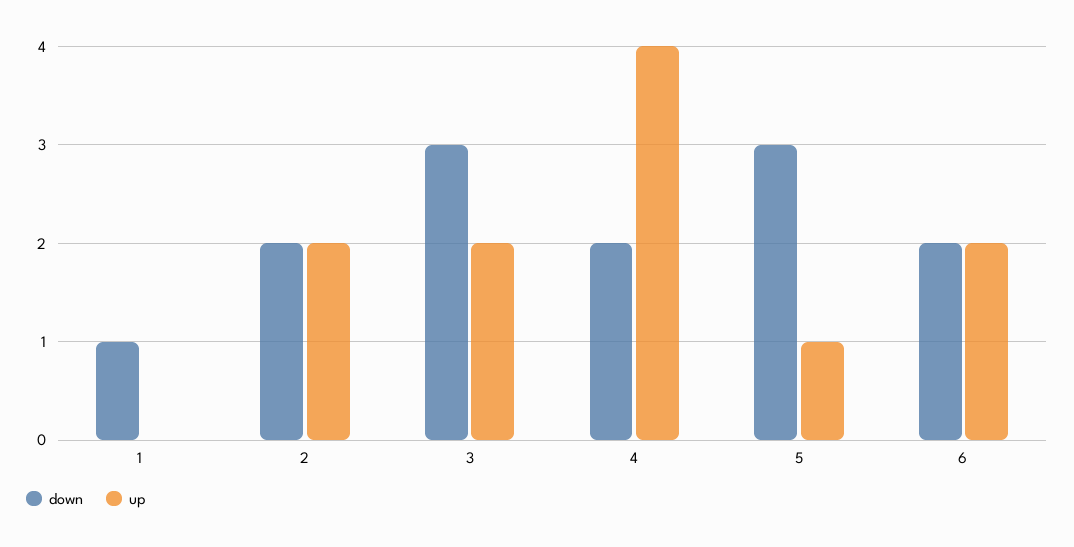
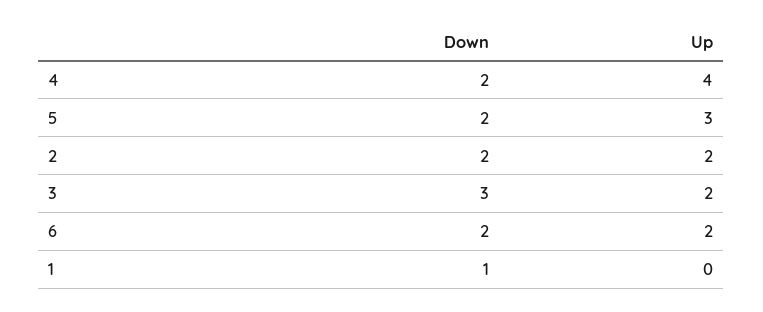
down, 5: 3 -> 2
up, 5: 1 -> 3

